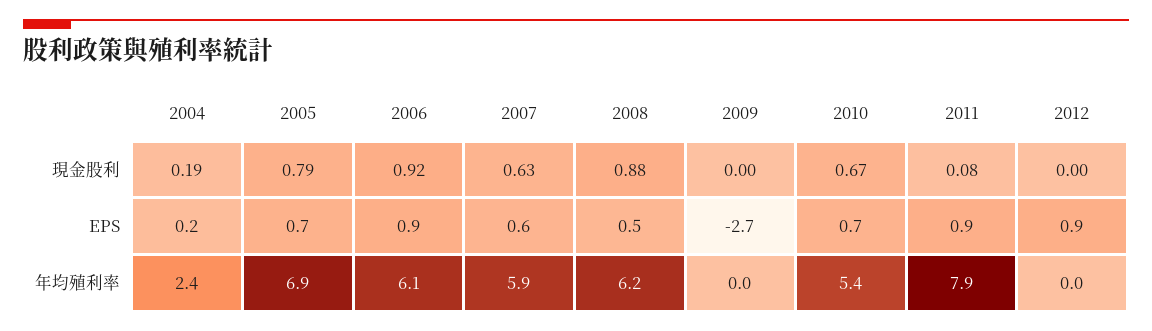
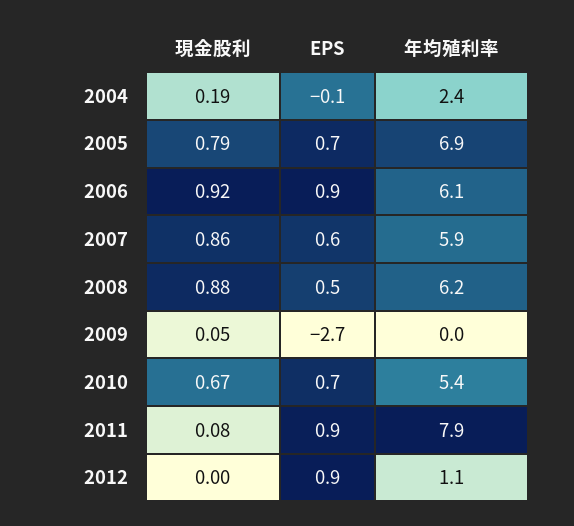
2007, 現金股利: 0.63 -> 0.86
2009, 現金股利: 0 -> 0.05
2004, EPS: 0.2 -> -0.1
2012, 年均殖利率: 0 -> 1.1

